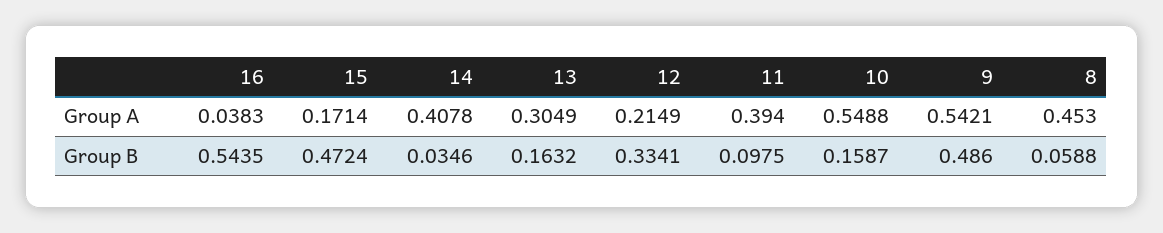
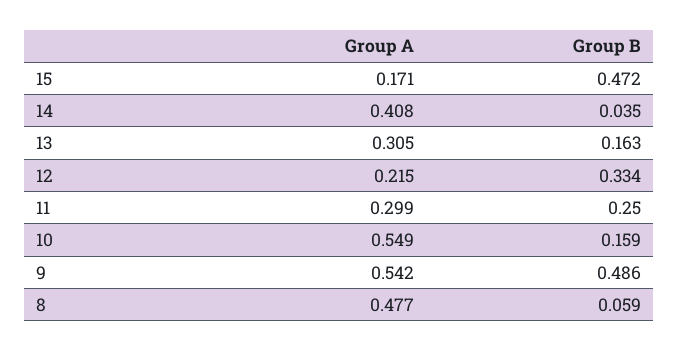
16, Group A: 0.0383 -> none
11, Group A: 0.394 -> 0.299
8, Group A: 0.453 -> 0.477
16, Group B: 0.5435 -> none
11, Group B: 0.0975 -> 0.25

